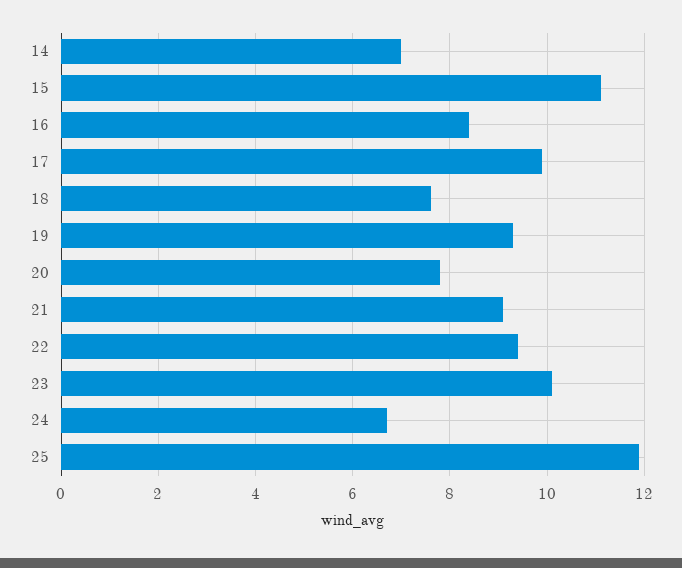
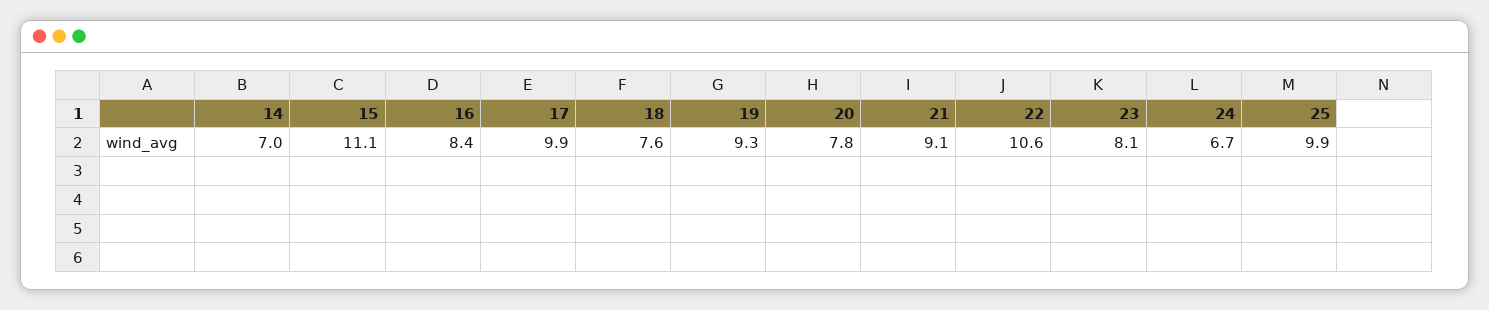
22: 9.5 -> 10.6
23: 10 -> 8.1
25: 12 -> 9.9

